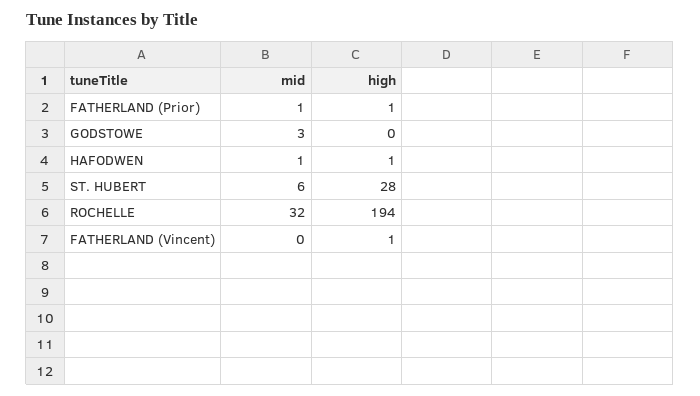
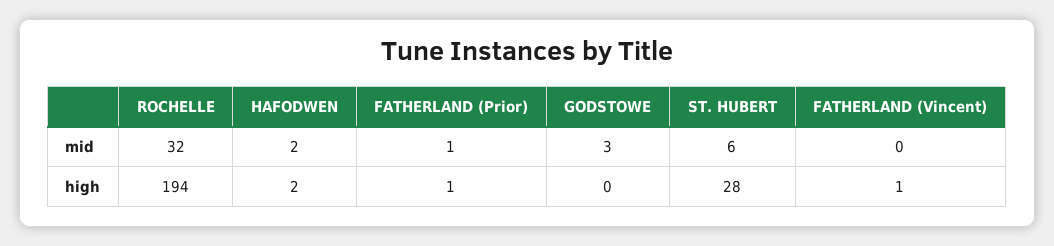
mid, HAFODWEN: 1 -> 2
high, HAFODWEN: 1 -> 2

